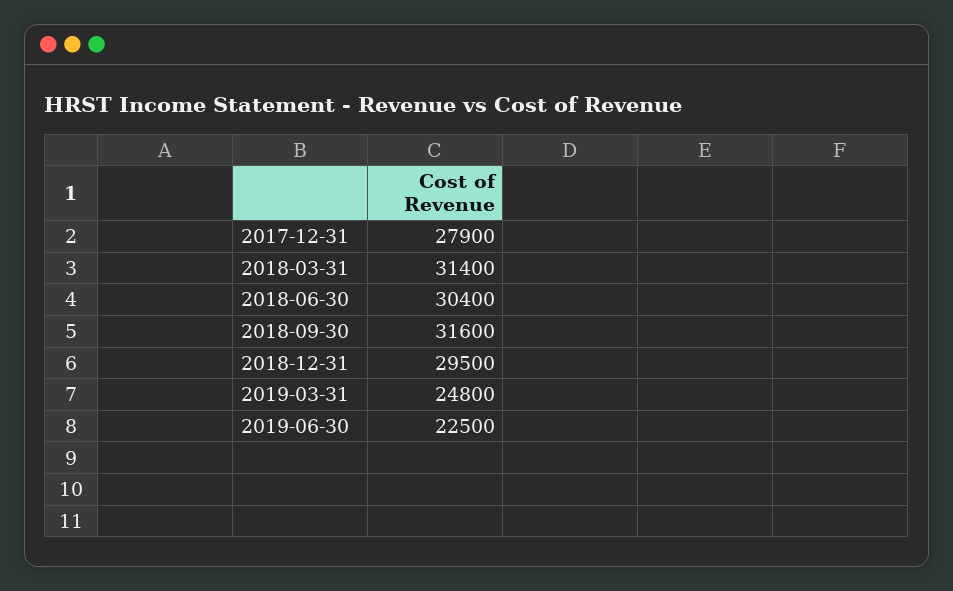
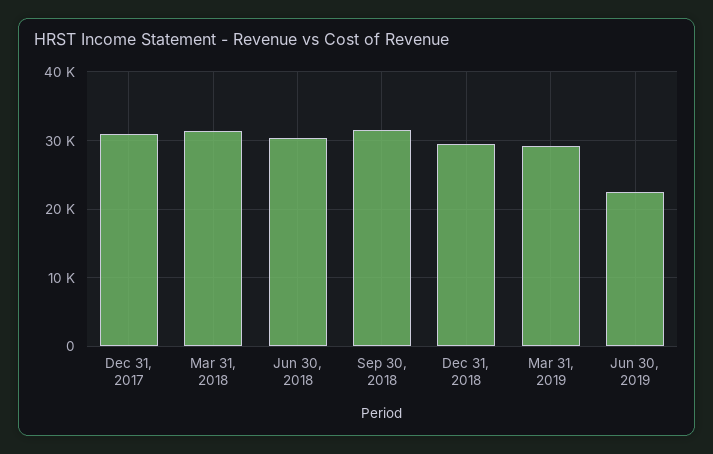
2017-12-31: 27900 -> 31000
2019-03-31: 24800 -> 29000

